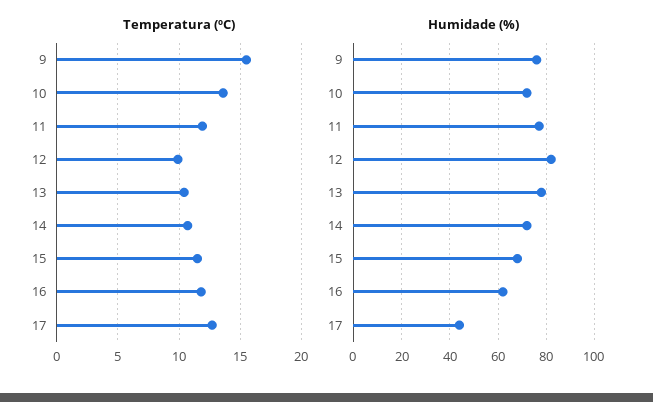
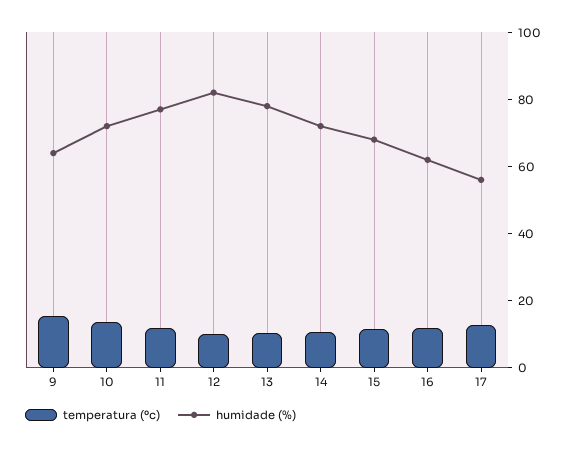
Humidade (%), 9: 75 -> 65
Humidade (%), 17: 45 -> 55

